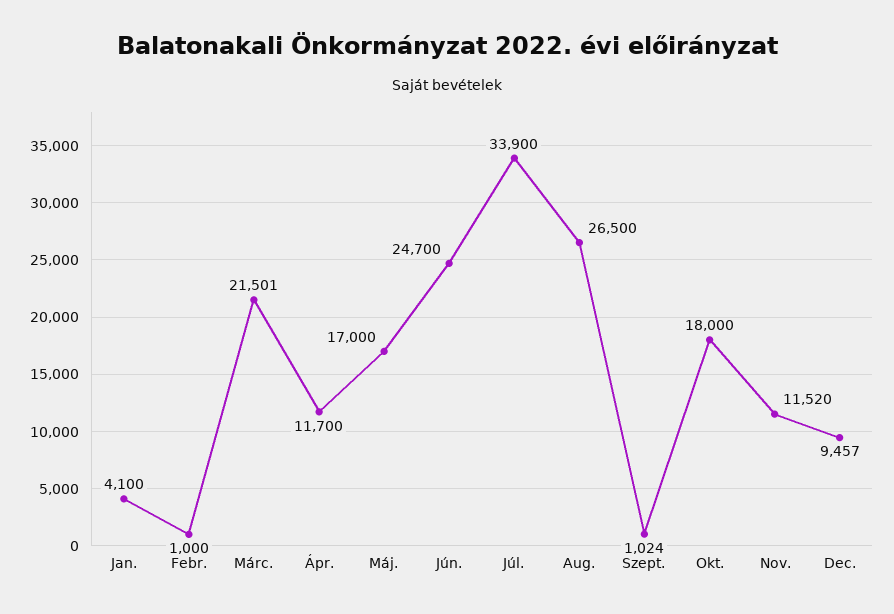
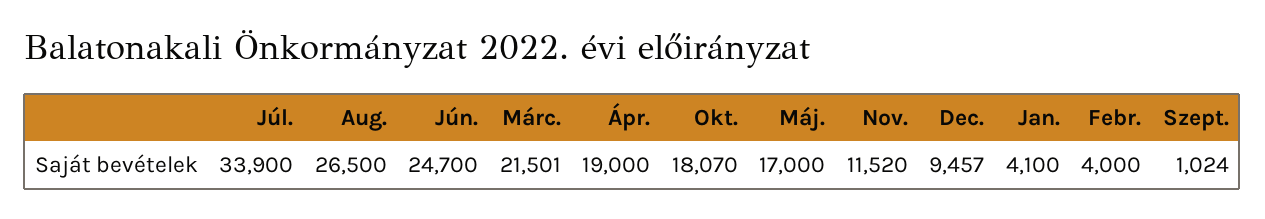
Febr.: 1000 -> 4000
Ápr.: 11700 -> 19000
Okt.: 18000 -> 18070

